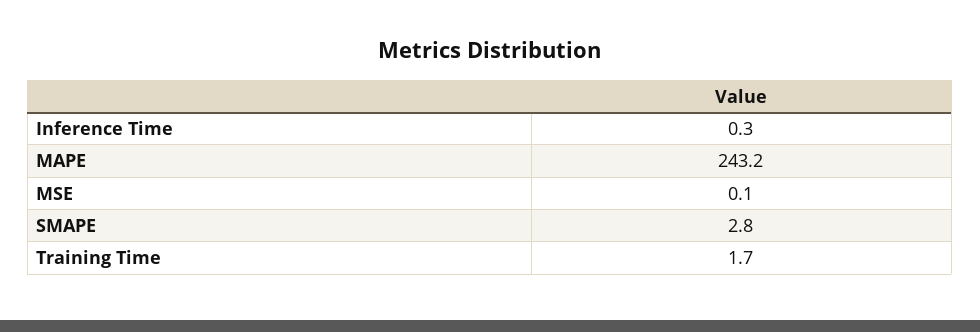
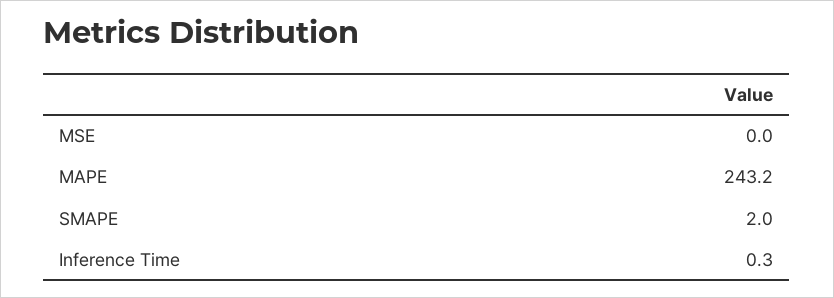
MSE: 0.1 -> 0
SMAPE: 2.8 -> 2
Training Time: 1.7 -> none

